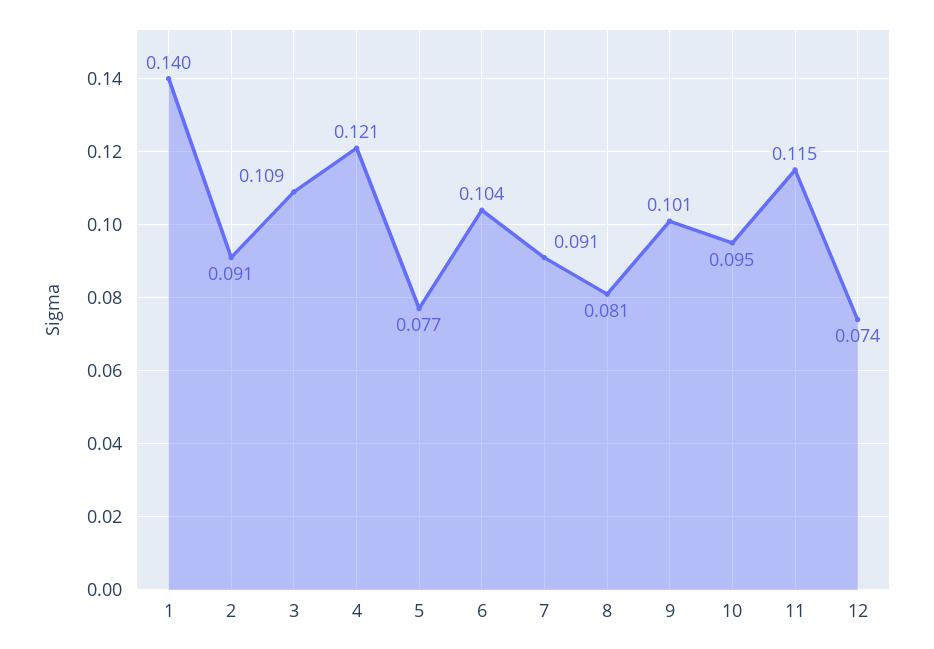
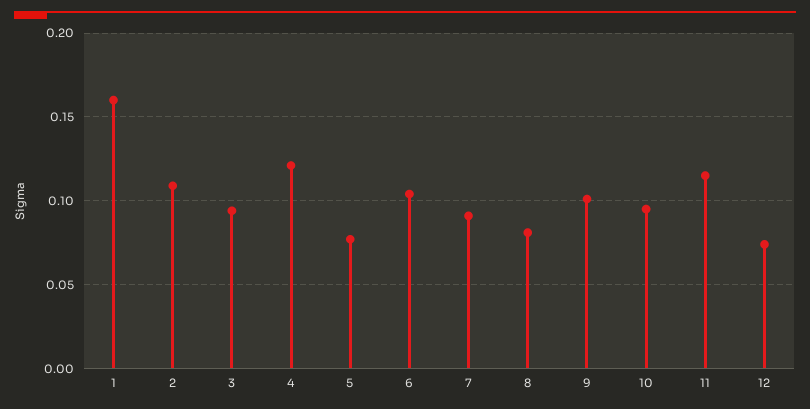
1: 0.14 -> 0.16
2: 0.091 -> 0.11
3: 0.109 -> 0.095

